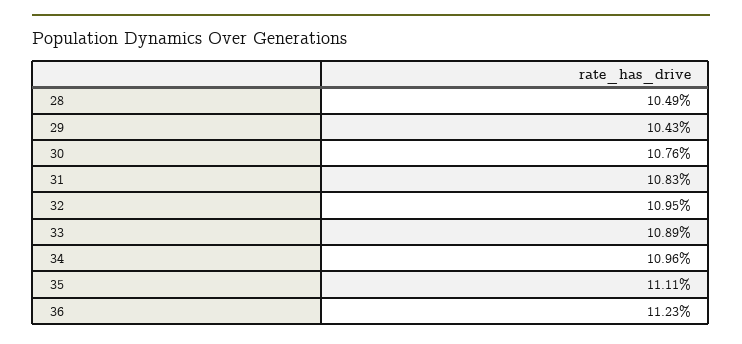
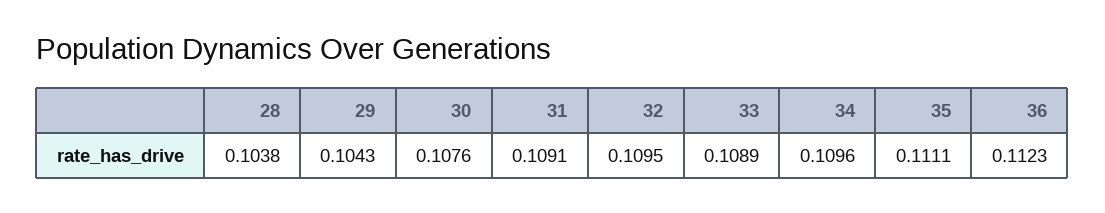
28: 0.1049 -> 0.1038
31: 0.1083 -> 0.1091

